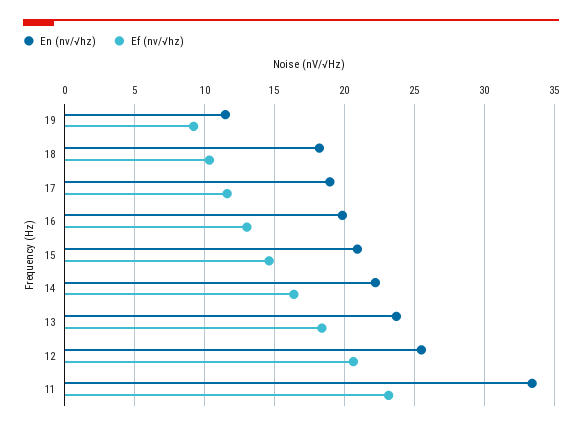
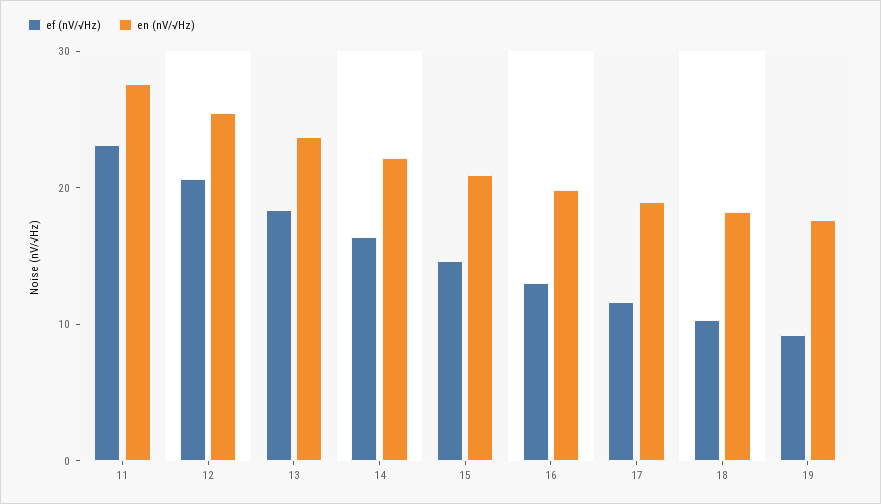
En (nv/√hz), 19: 11.5 -> 18
En (nv/√hz), 11: 33.5 -> 28

